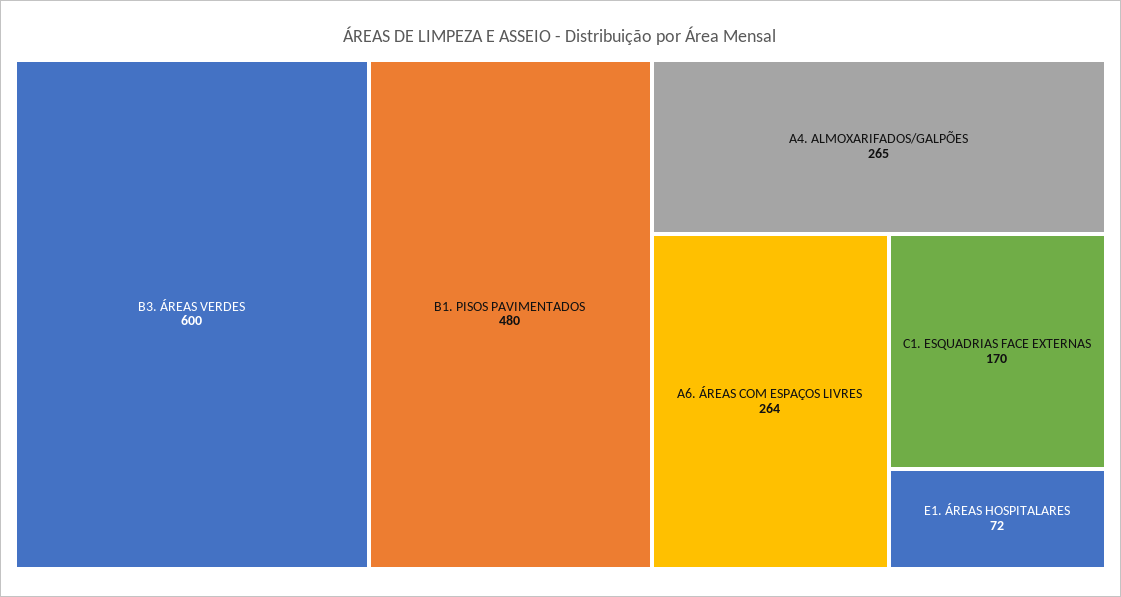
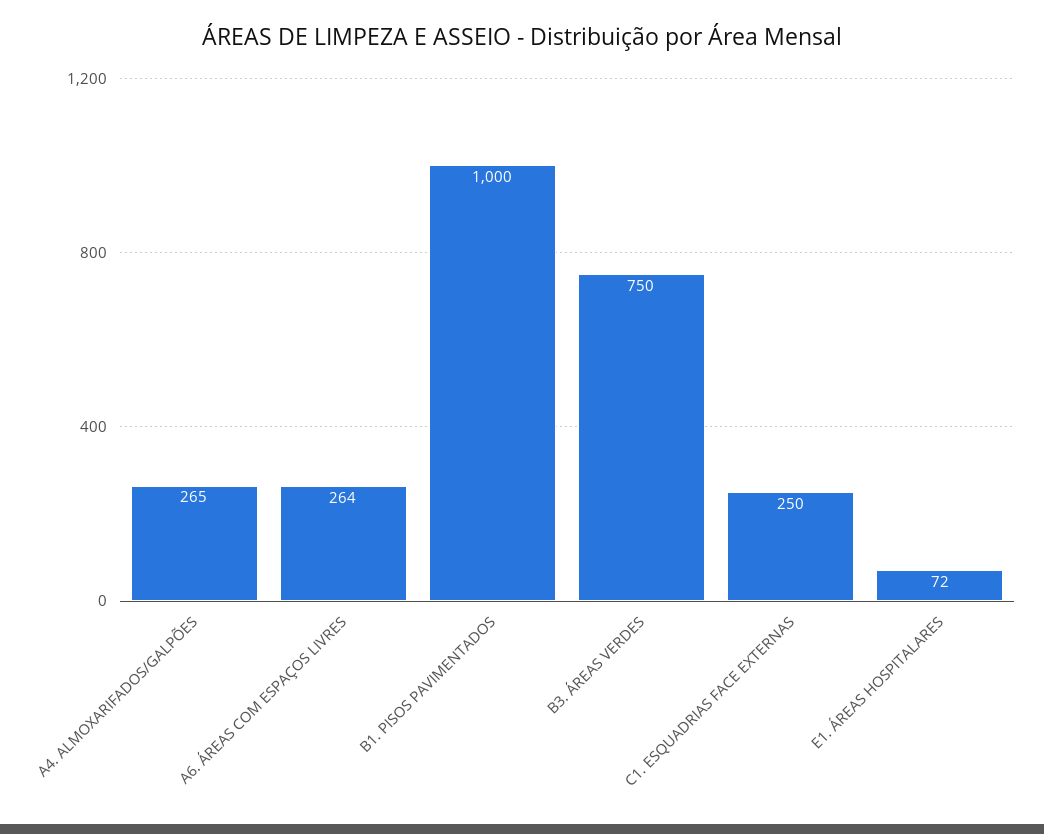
B3. ÁREAS VERDES: 600 -> 750
B1. PISOS PAVIMENTADOS: 480 -> 1000
C1. ESQUADRIAS FACE EXTERNAS: 170 -> 250

